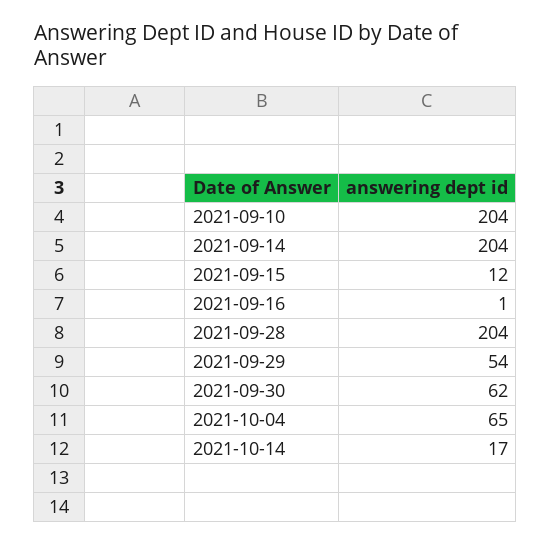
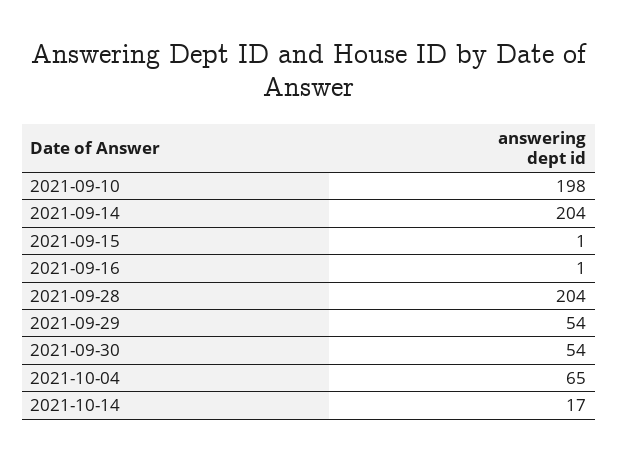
2021-09-10: 204 -> 198
2021-09-15: 12 -> 1
2021-09-30: 62 -> 54

